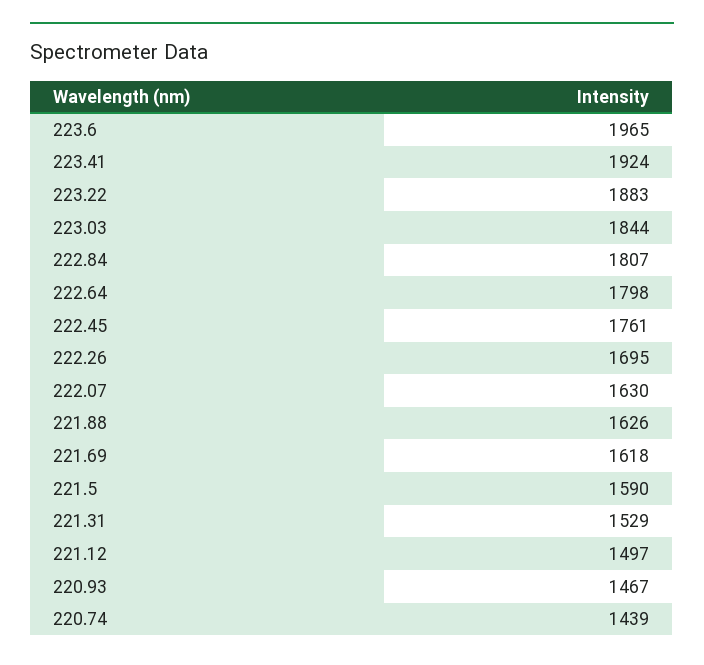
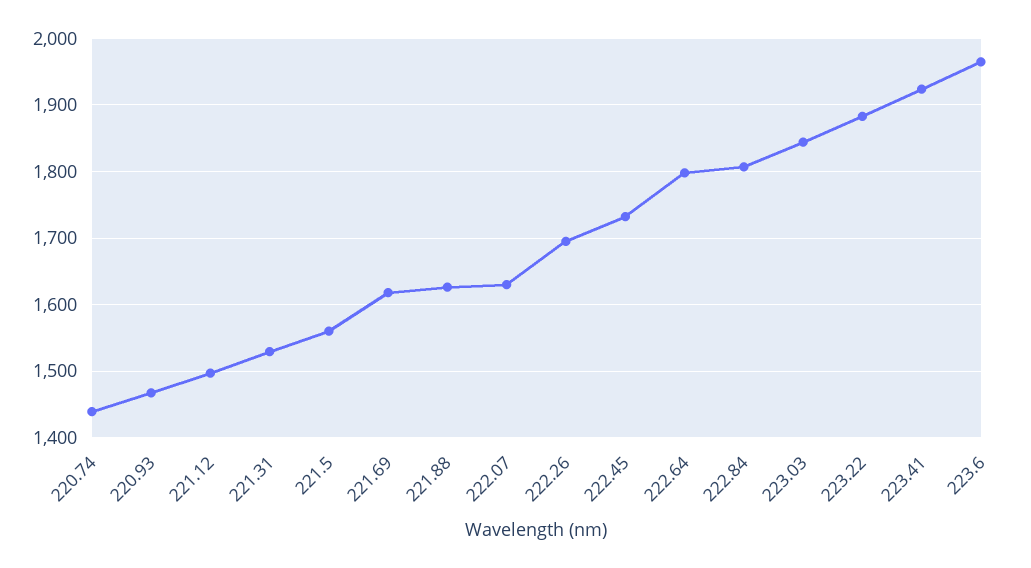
222.45: 1761 -> 1730
221.5: 1590 -> 1560

